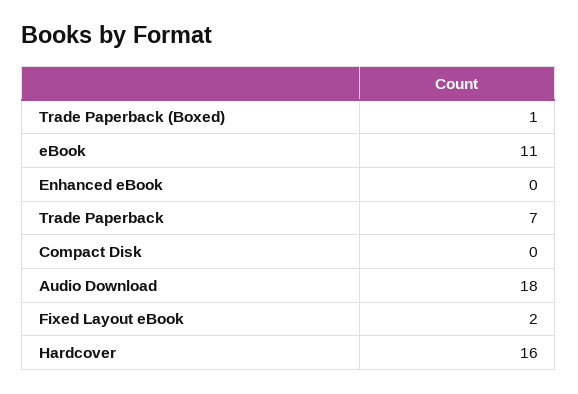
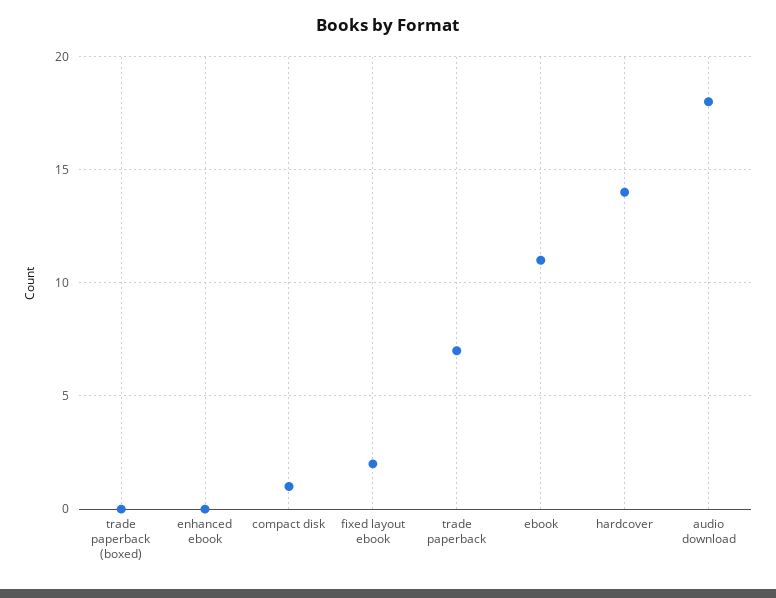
Trade Paperback (Boxed): 1 -> 0
Compact Disk: 0 -> 1
Hardcover: 16 -> 14

